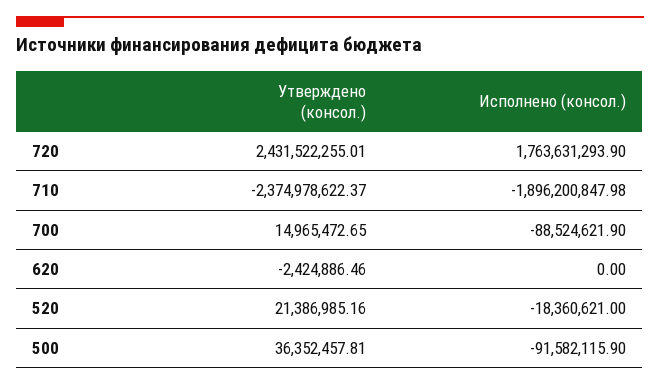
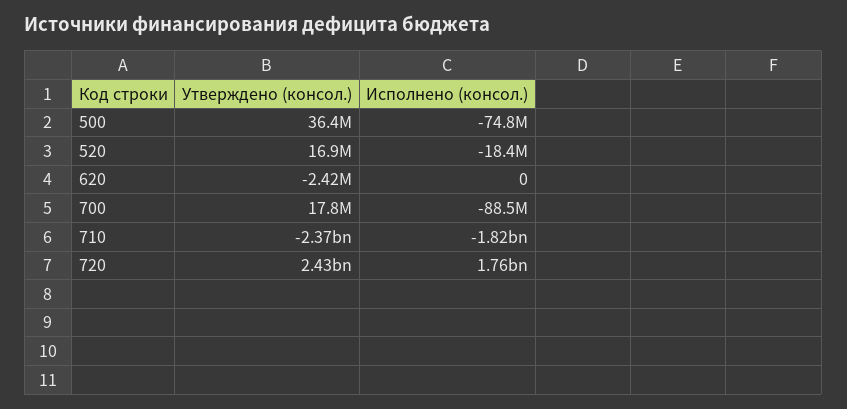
Исполнено (консол.), 710: -1896200847.98 -> -1820000000
Утверждено (консол.), 700: 14965472.65 -> 17800000
Утверждено (консол.), 520: 21386985.16 -> 16900000
Исполнено (консол.), 500: -91582115.9 -> -74800000

